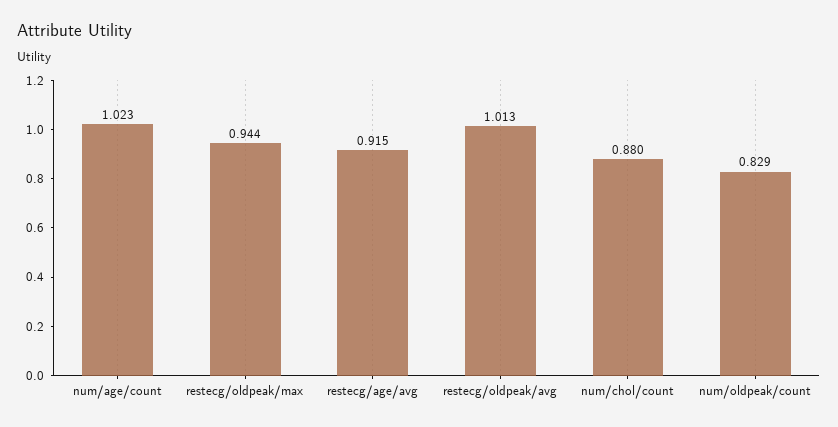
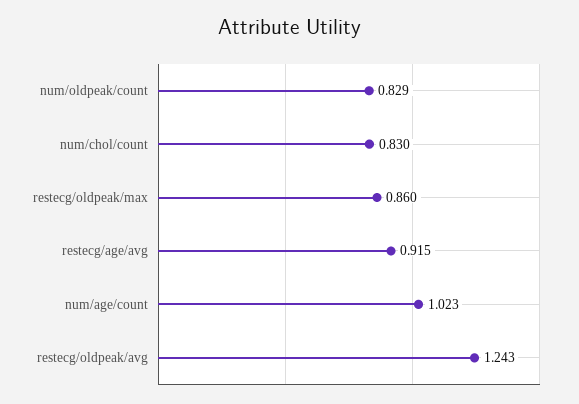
restecg/oldpeak/max: 0.944 -> 0.86
restecg/oldpeak/avg: 1.013 -> 1.243
num/chol/count: 0.88 -> 0.83

